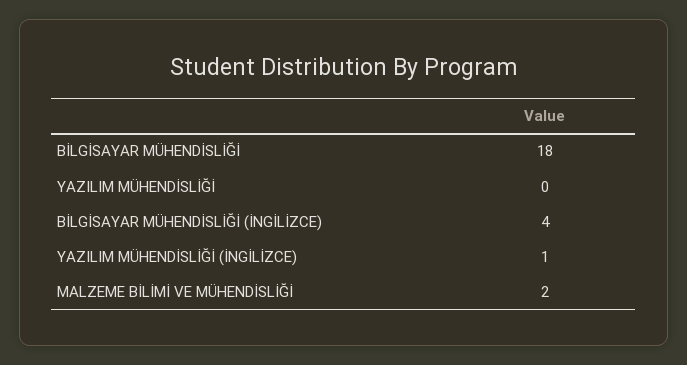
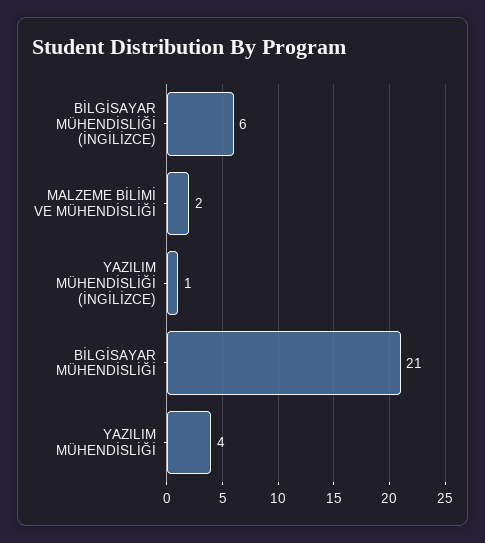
BİLGİSAYAR MÜHENDİSLİĞİ: 18 -> 21
YAZILIM MÜHENDİSLİĞİ: 0 -> 4
BİLGİSAYAR MÜHENDİSLİĞİ (İNGİLİZCE): 4 -> 6

